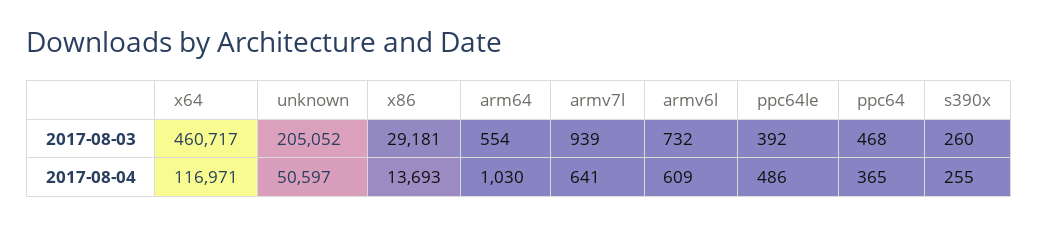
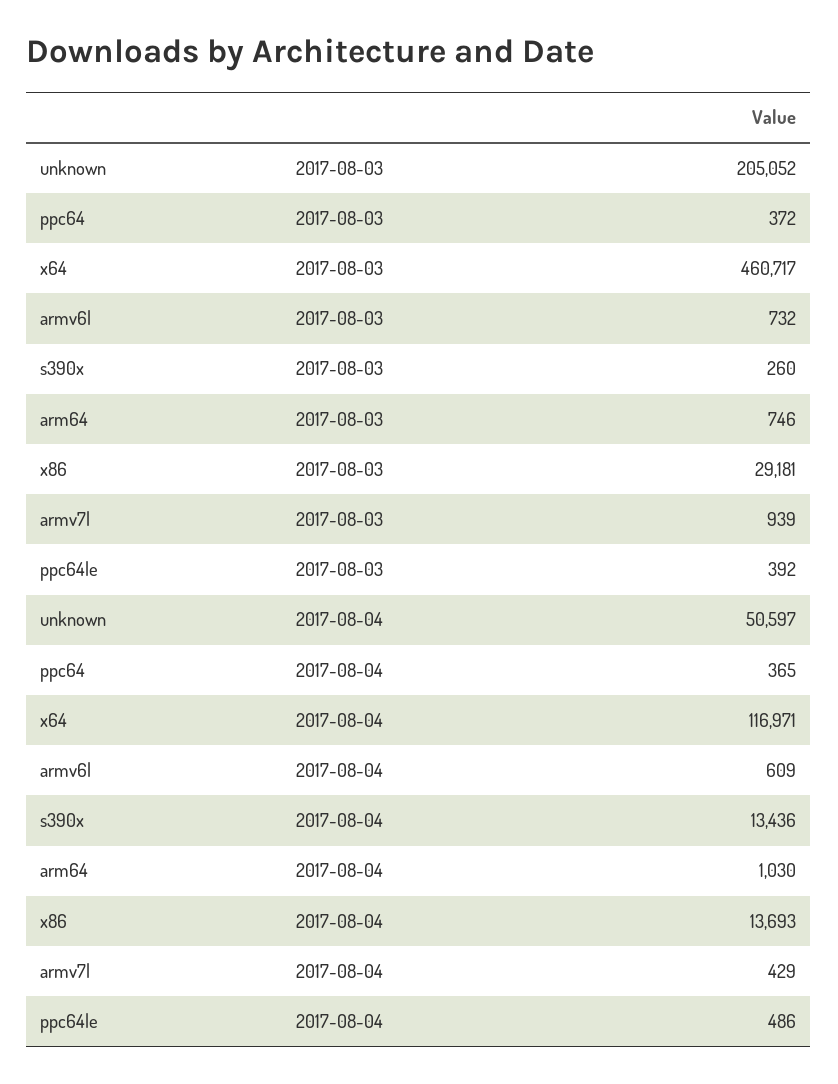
arm64, 2017-08-03: 554 -> 746
ppc64, 2017-08-03: 468 -> 372
armv7l, 2017-08-04: 641 -> 429
s390x, 2017-08-04: 255 -> 13436

